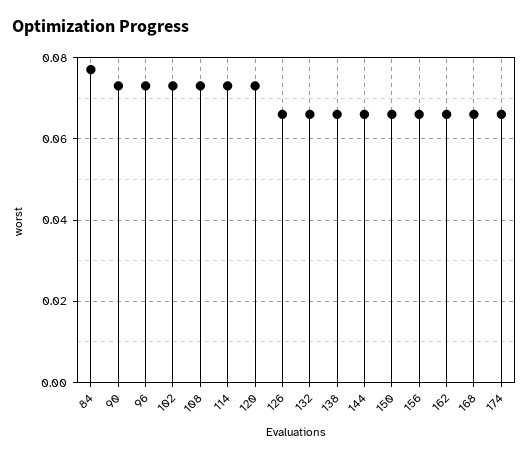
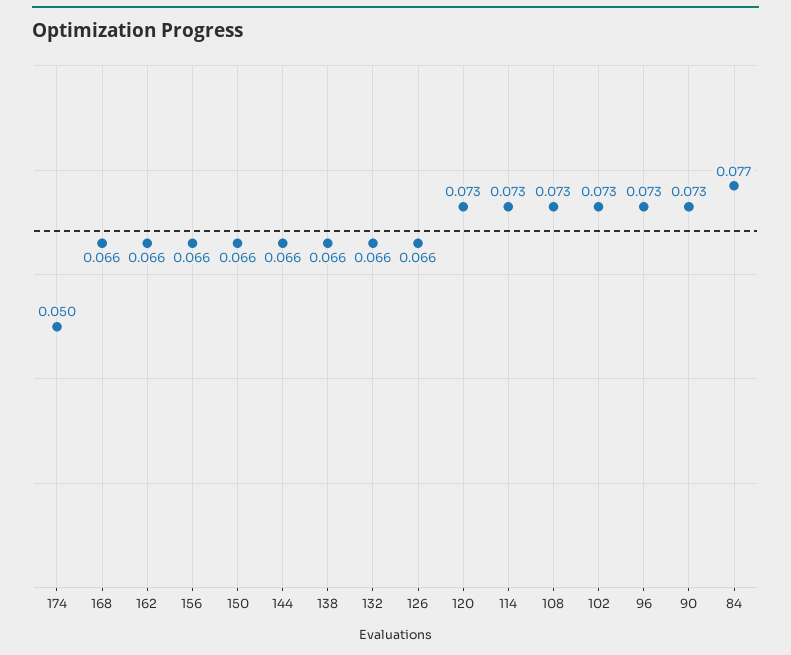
174: 0.065 -> 0.05

